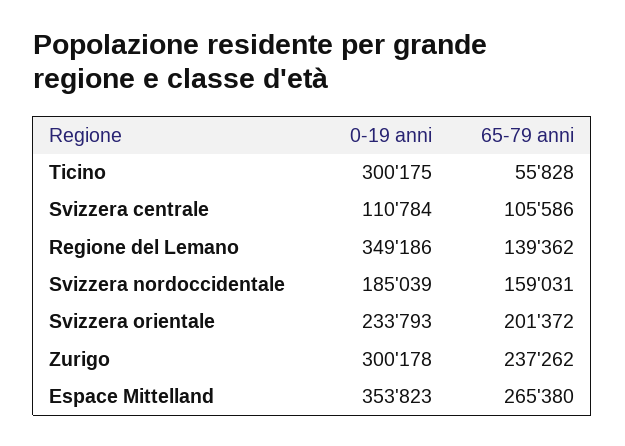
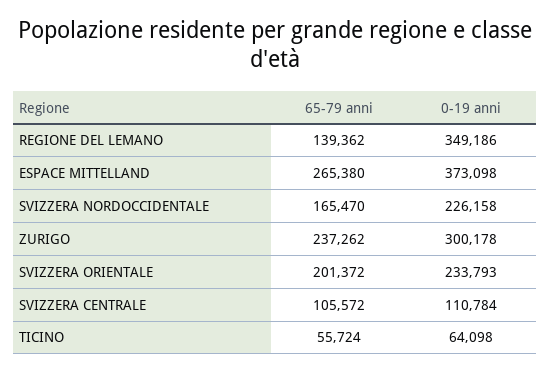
0-19 anni, Ticino: 300175 -> 64098
65-79 anni, Ticino: 55828 -> 55724
65-79 anni, Svizzera centrale: 105586 -> 105572
0-19 anni, Svizzera nordoccidentale: 185039 -> 226158
65-79 anni, Svizzera nordoccidentale: 159031 -> 165470
0-19 anni, Espace Mittelland: 353823 -> 373098

